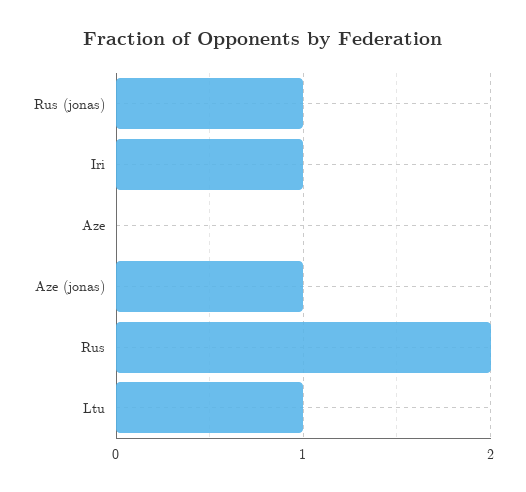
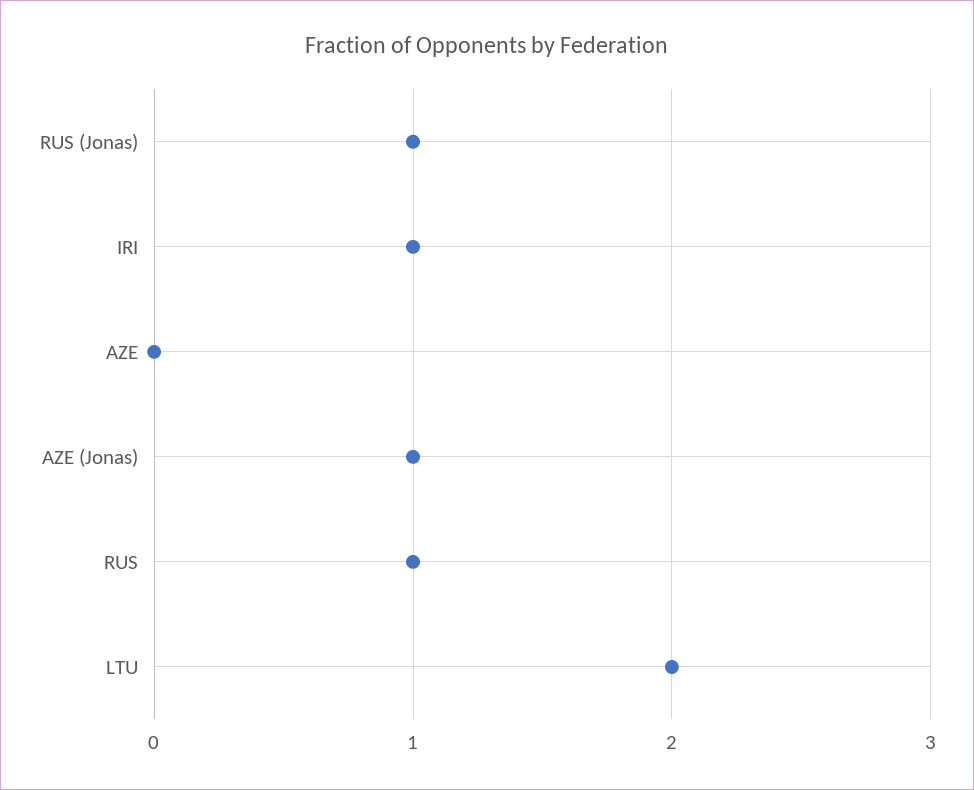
Rus: 2 -> 1
Ltu: 1 -> 2

